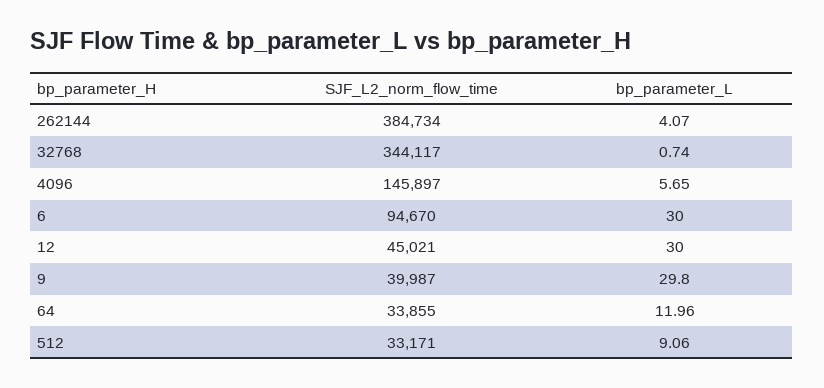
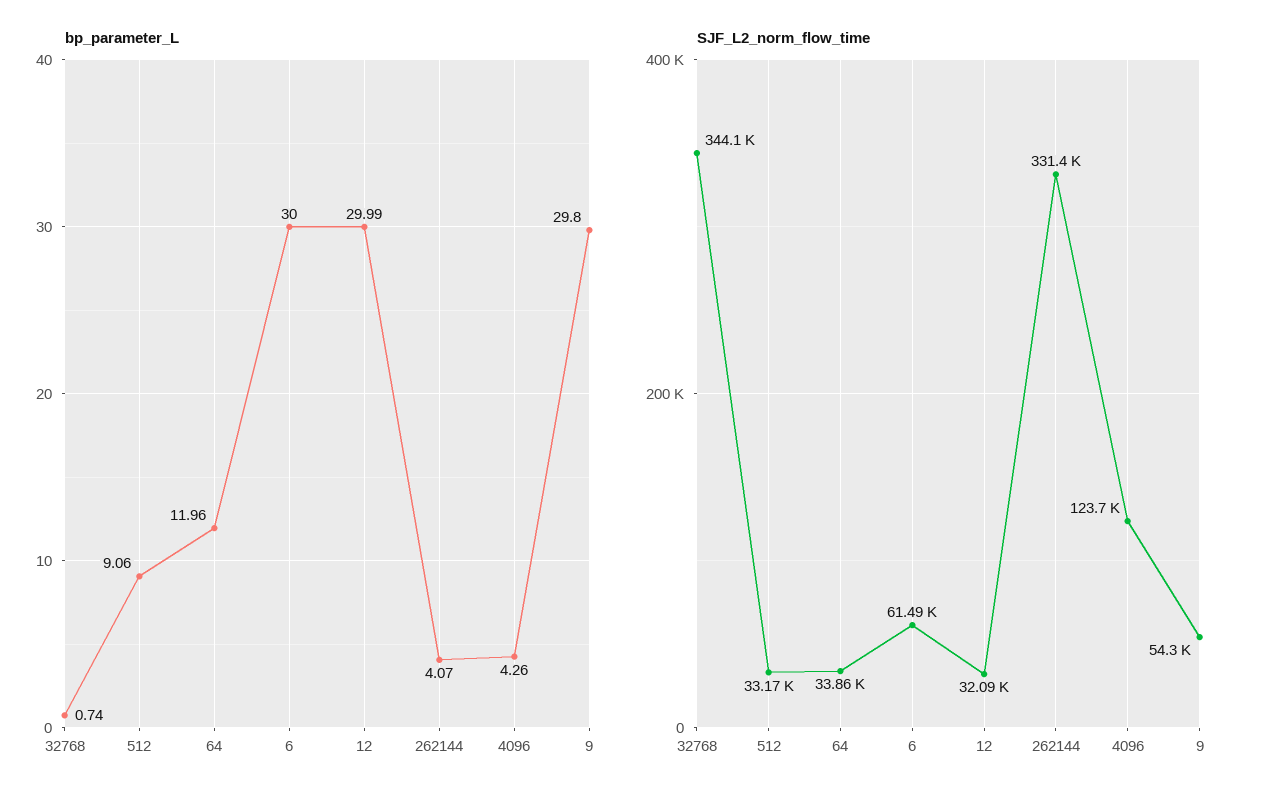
SJF_L2_norm_flow_time, 262144: 384734 -> 331400
SJF_L2_norm_flow_time, 4096: 145897 -> 123700
bp_parameter_L, 4096: 5.65 -> 4.26
SJF_L2_norm_flow_time, 6: 94670 -> 61490
SJF_L2_norm_flow_time, 12: 45021 -> 32090
bp_parameter_L, 12: 30 -> 29.99
SJF_L2_norm_flow_time, 9: 39987 -> 54300

